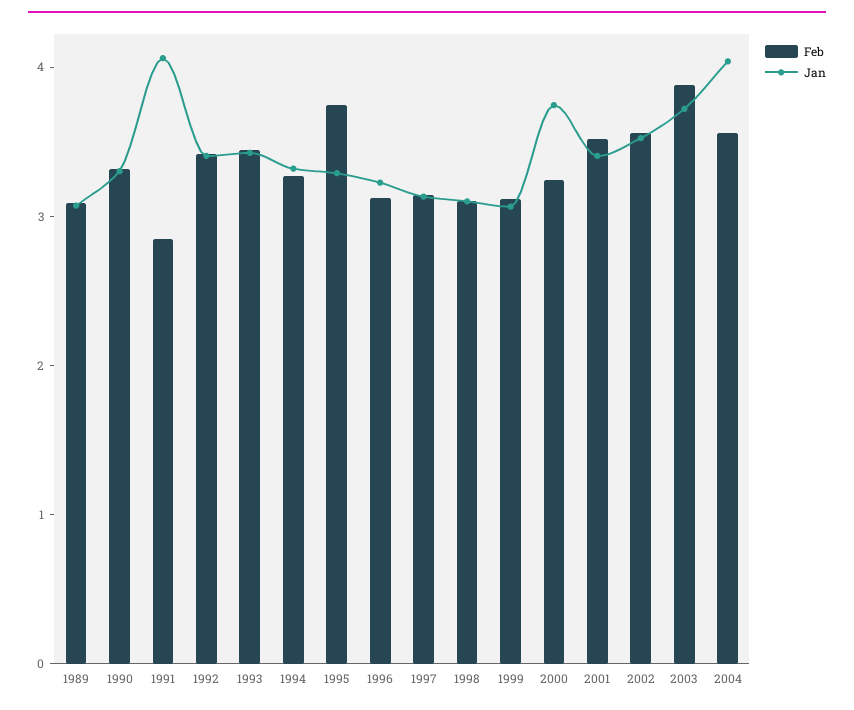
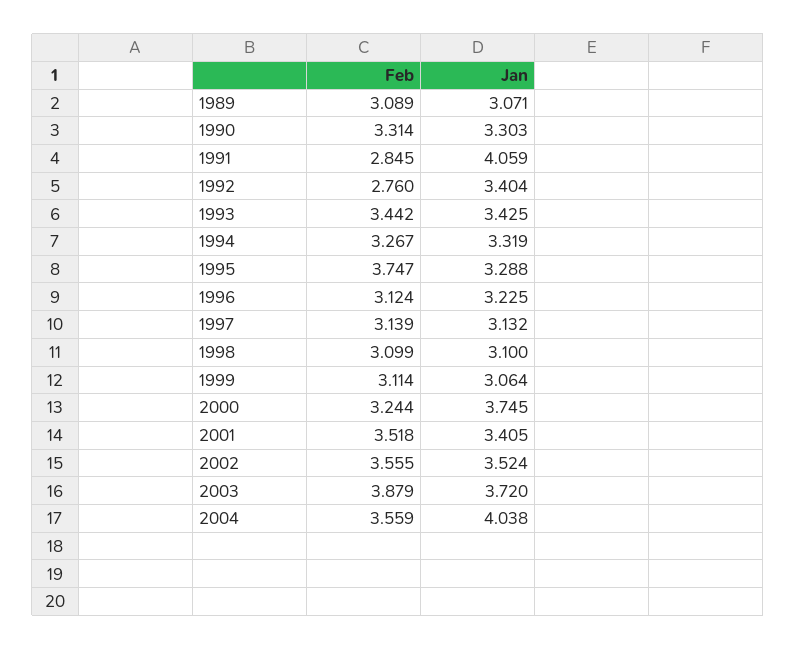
Feb, 1992: 3.4 -> 2.76

